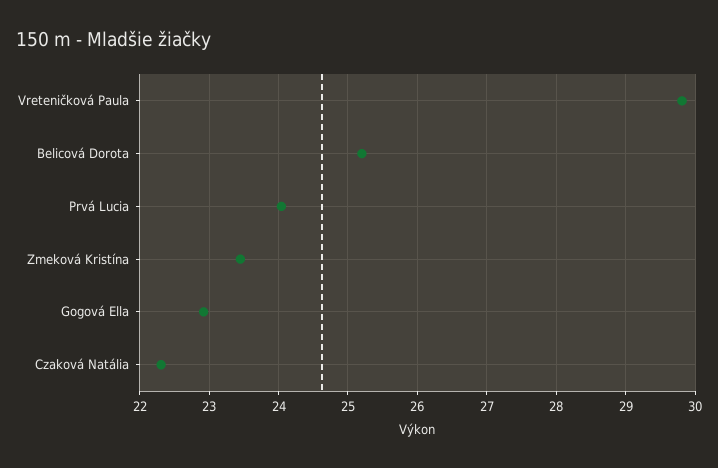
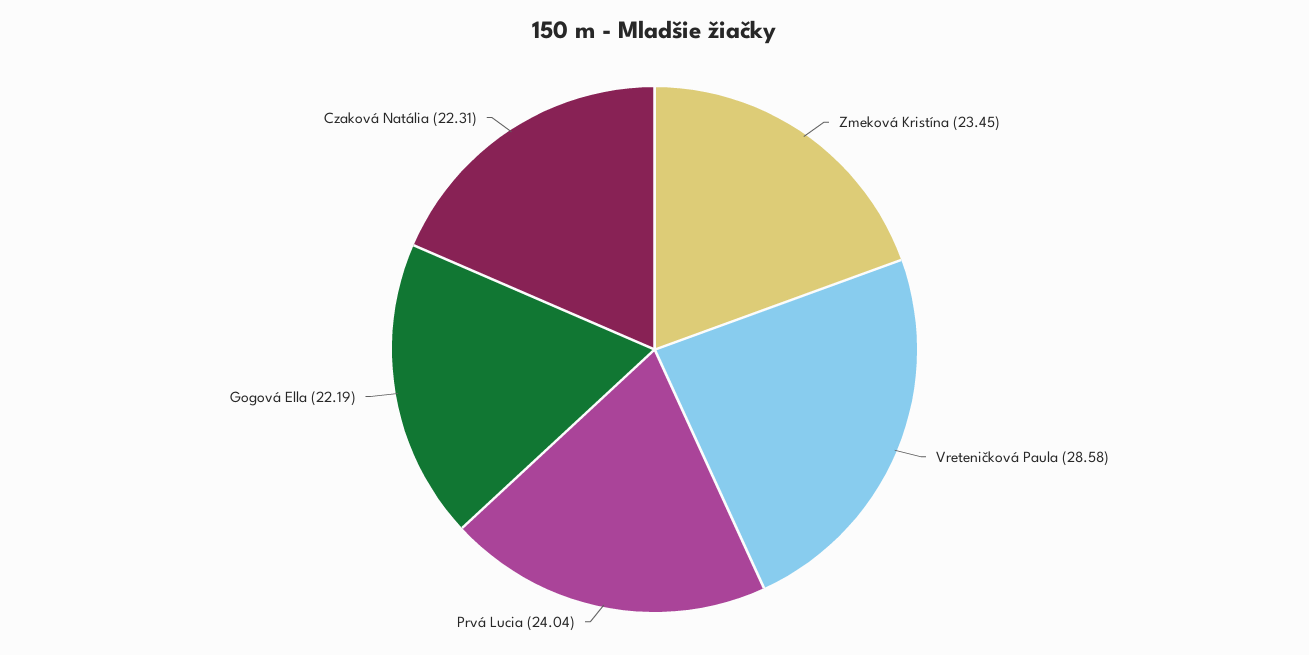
Vreteničková Paula: 29.8 -> 28.58
Belicová Dorota: 25.2 -> none
Gogová Ella: 22.9 -> 22.19

